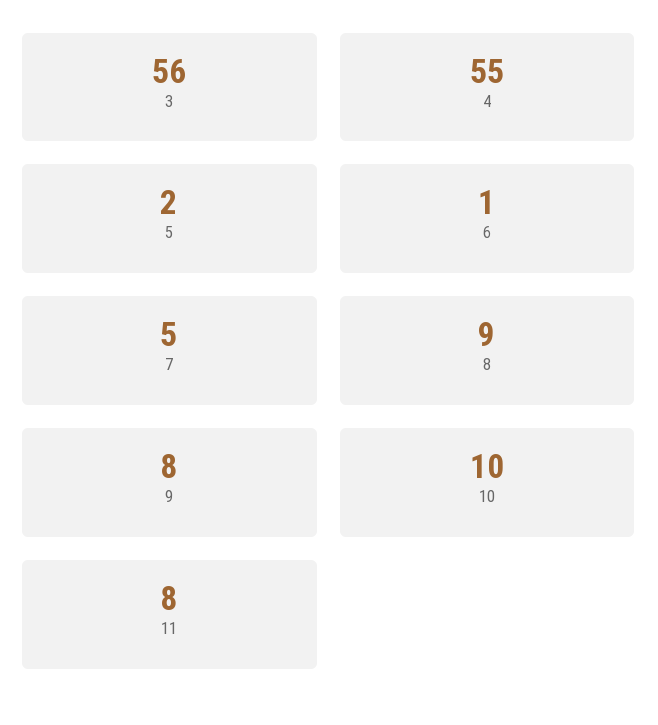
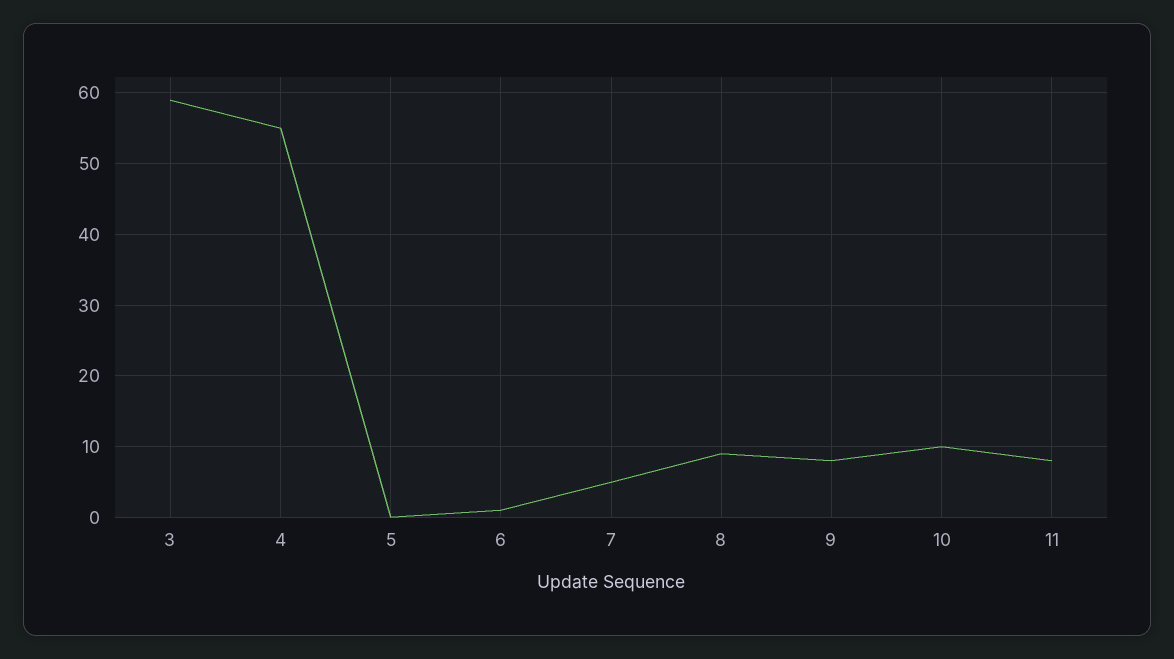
3: 56 -> 59
5: 2 -> 0

